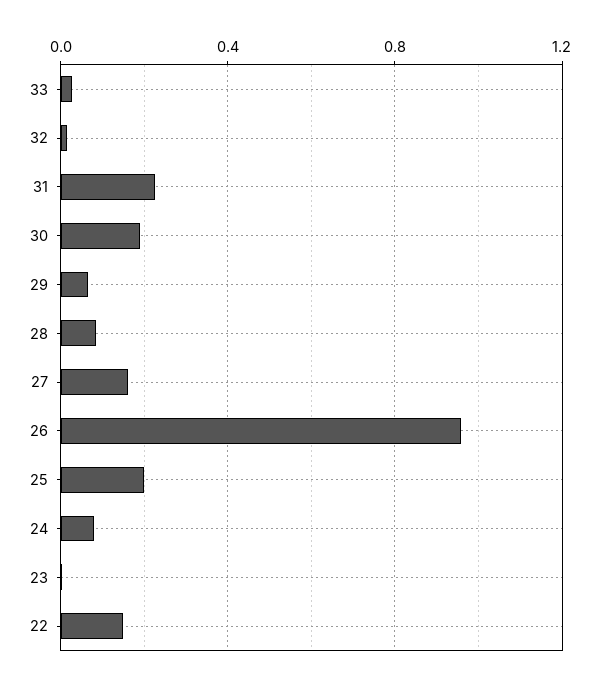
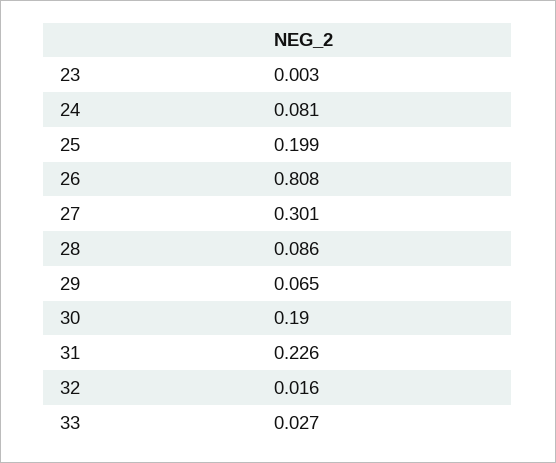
27: 0.15 -> 0.301
26: 0.95 -> 0.808
22: 0.15 -> none

